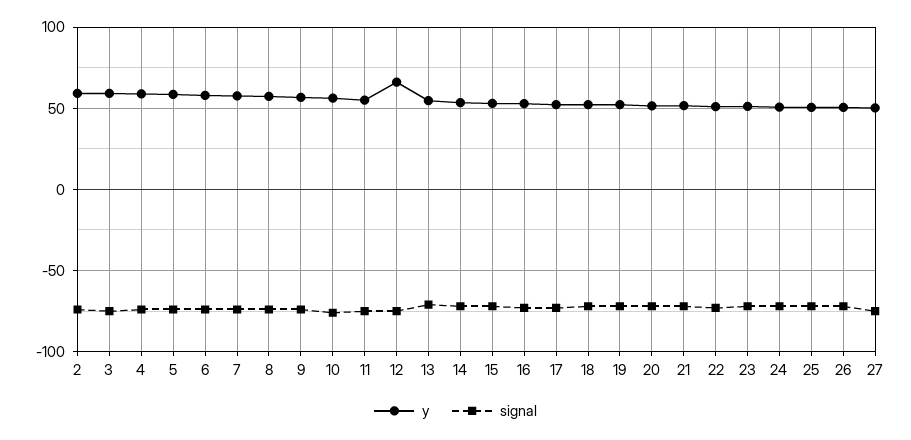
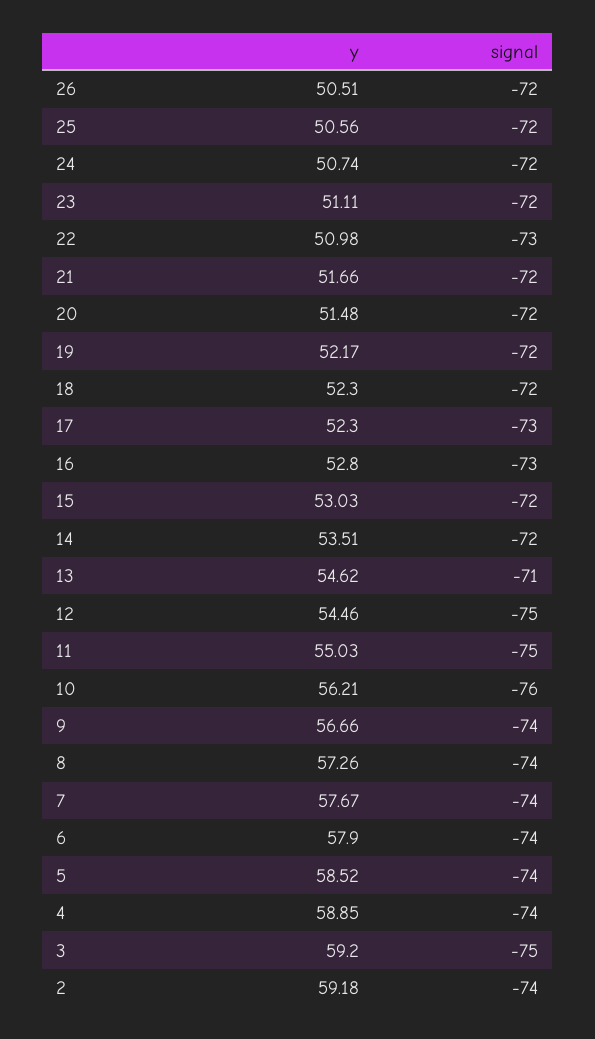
y, 12: 65 -> 54.46
y, 27: 50 -> none
signal, 27: -75 -> none

